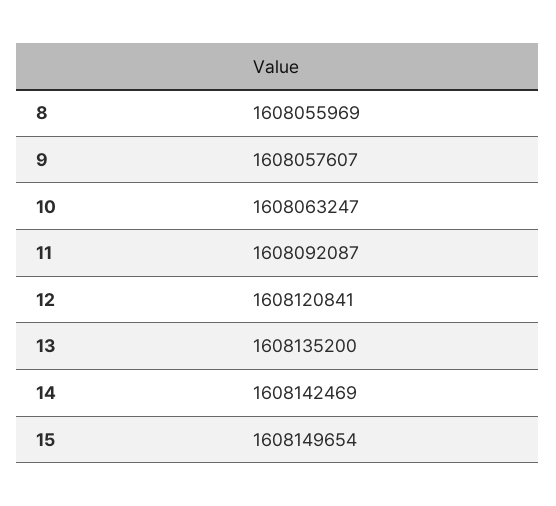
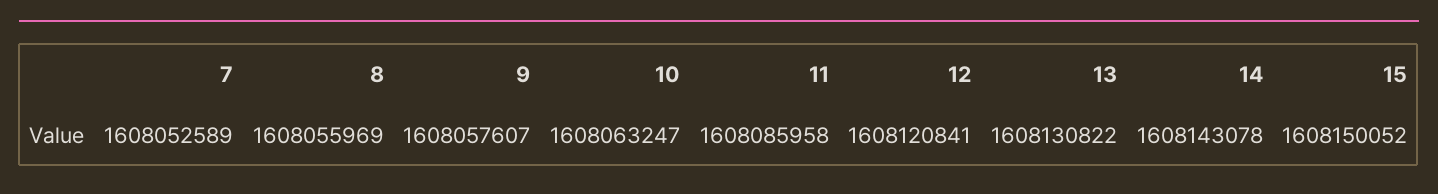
11: 1608092087 -> 1608085958
13: 1608135200 -> 1608130822
14: 1608142469 -> 1608143078
15: 1608149654 -> 1608150052
7: none -> 1608052589

